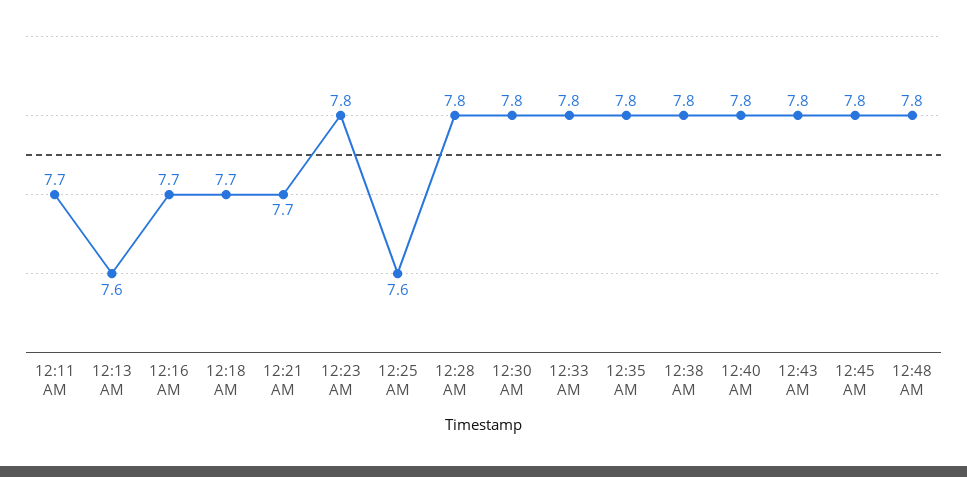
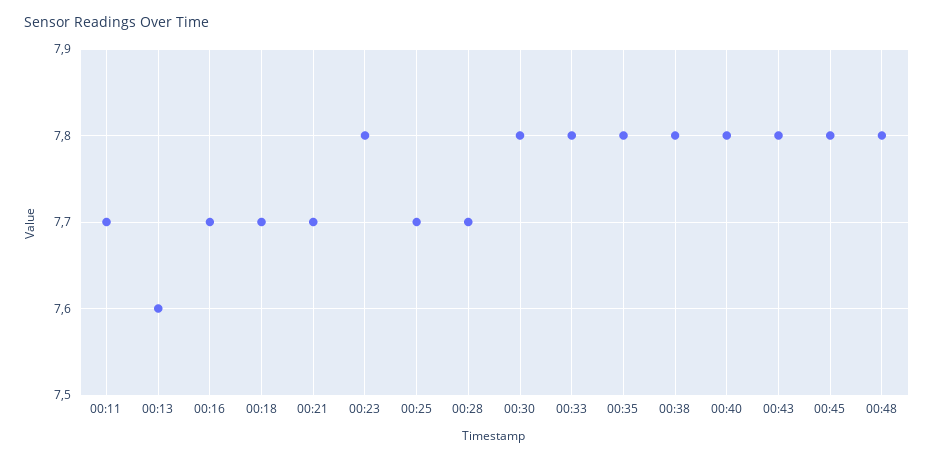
12:25 AM: 7.6 -> 7.7
12:28 AM: 7.8 -> 7.7

